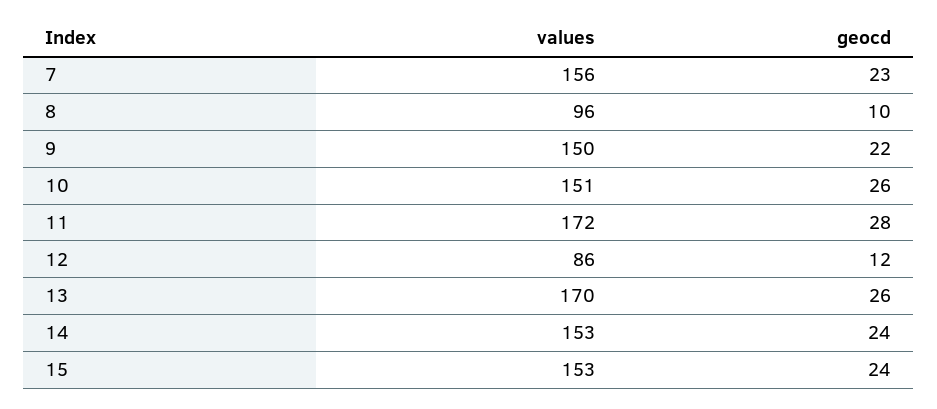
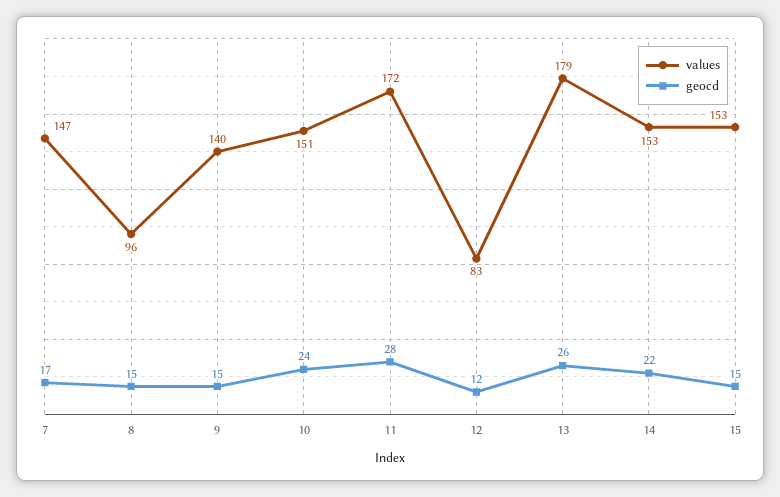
values, 7: 156 -> 147
geocd, 7: 23 -> 17
geocd, 8: 10 -> 15
values, 9: 150 -> 140
geocd, 9: 22 -> 15
geocd, 10: 26 -> 24
values, 12: 86 -> 83
values, 13: 170 -> 179
geocd, 14: 24 -> 22
geocd, 15: 24 -> 15

